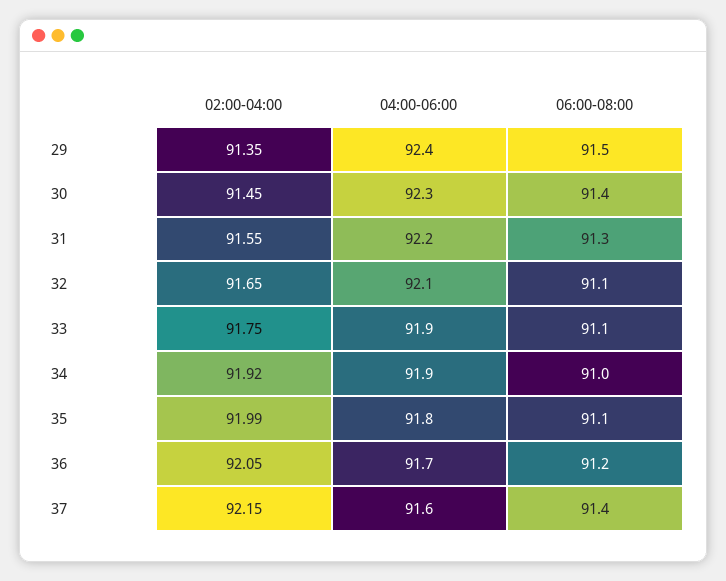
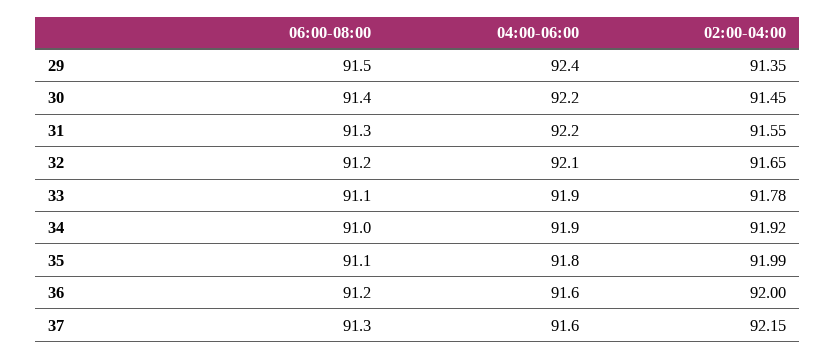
04:00-06:00, 30: 92.3 -> 92.2
06:00-08:00, 32: 91.1 -> 91.2
02:00-04:00, 33: 91.75 -> 91.78
02:00-04:00, 36: 92.05 -> 92
04:00-06:00, 36: 91.7 -> 91.6
06:00-08:00, 37: 91.4 -> 91.3

